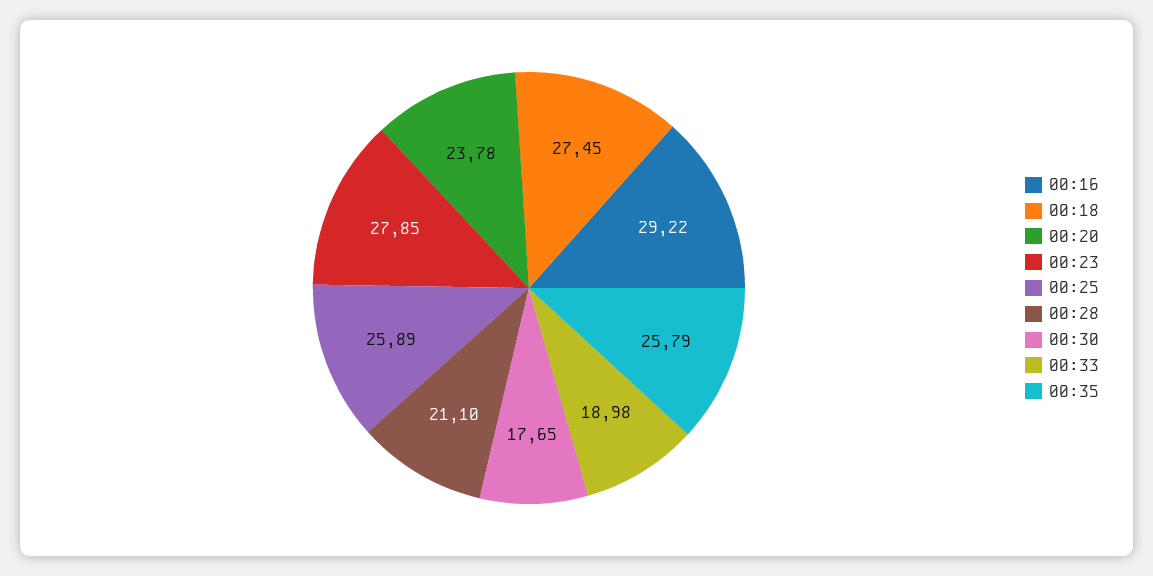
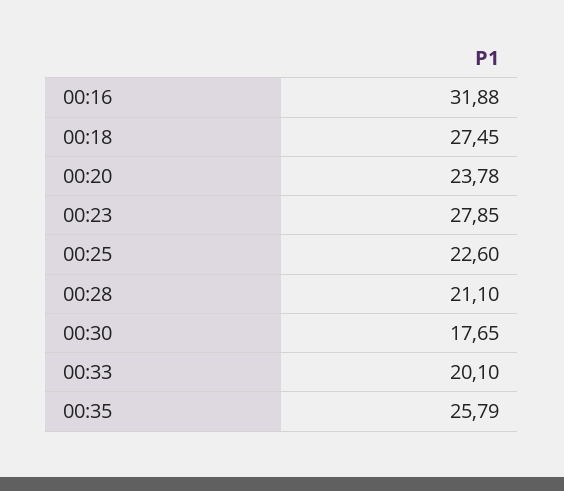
00:16: 29.22 -> 31.88
00:25: 25.89 -> 22.6
00:33: 18.98 -> 20.1

